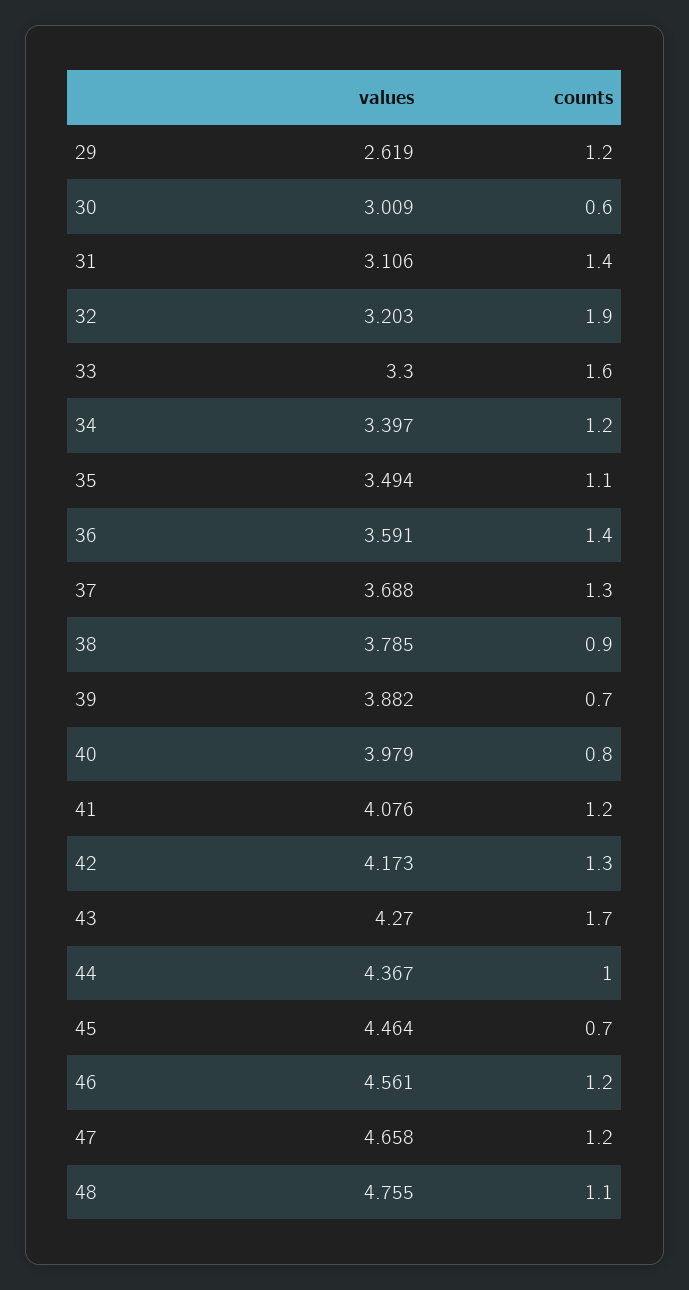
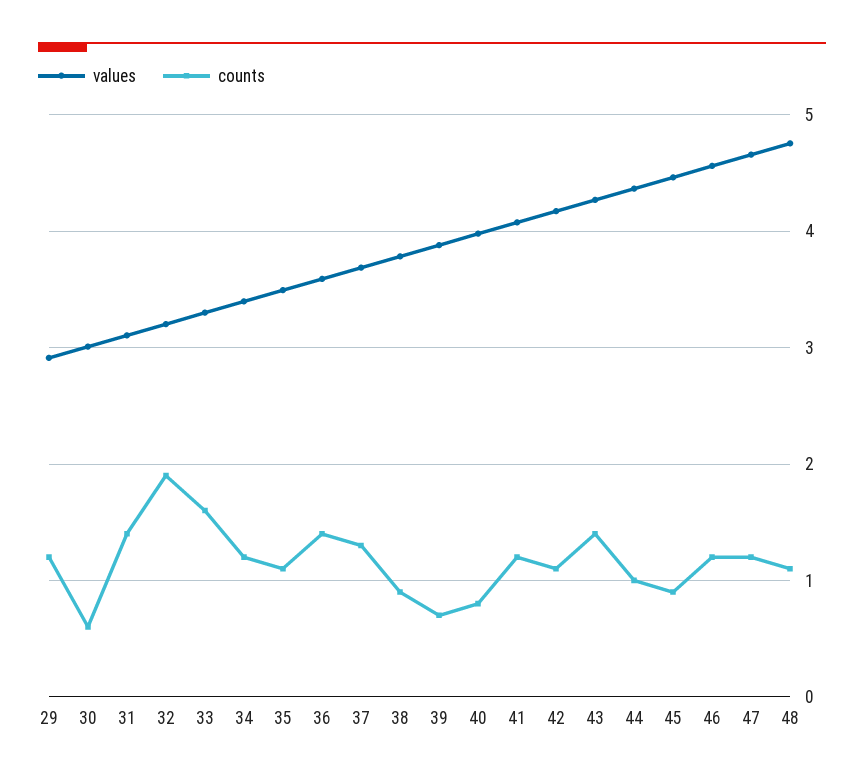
values, 29: 2.619 -> 2.9
counts, 42: 1.3 -> 1.1
counts, 43: 1.7 -> 1.4
counts, 45: 0.7 -> 0.9

